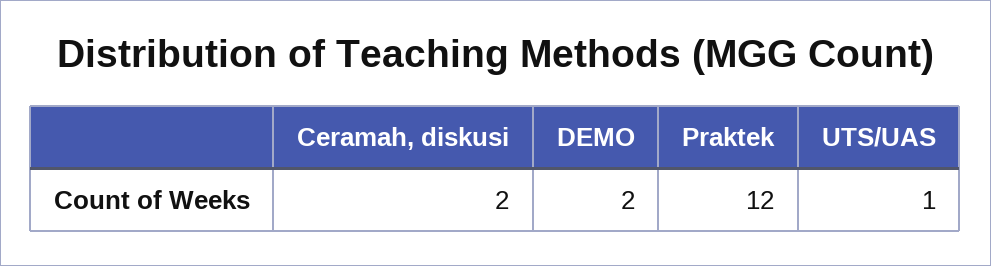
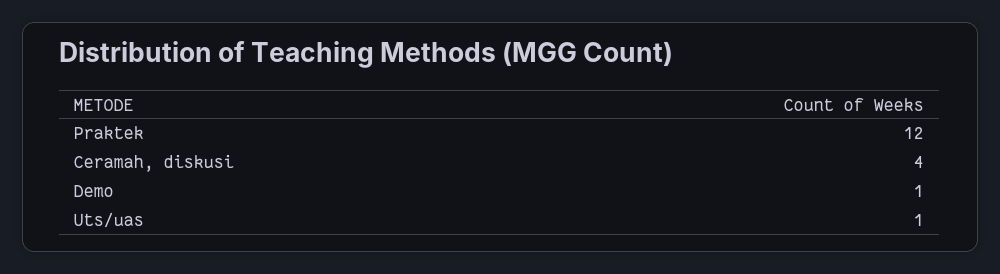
Ceramah, diskusi: 2 -> 4
DEMO: 2 -> 1

